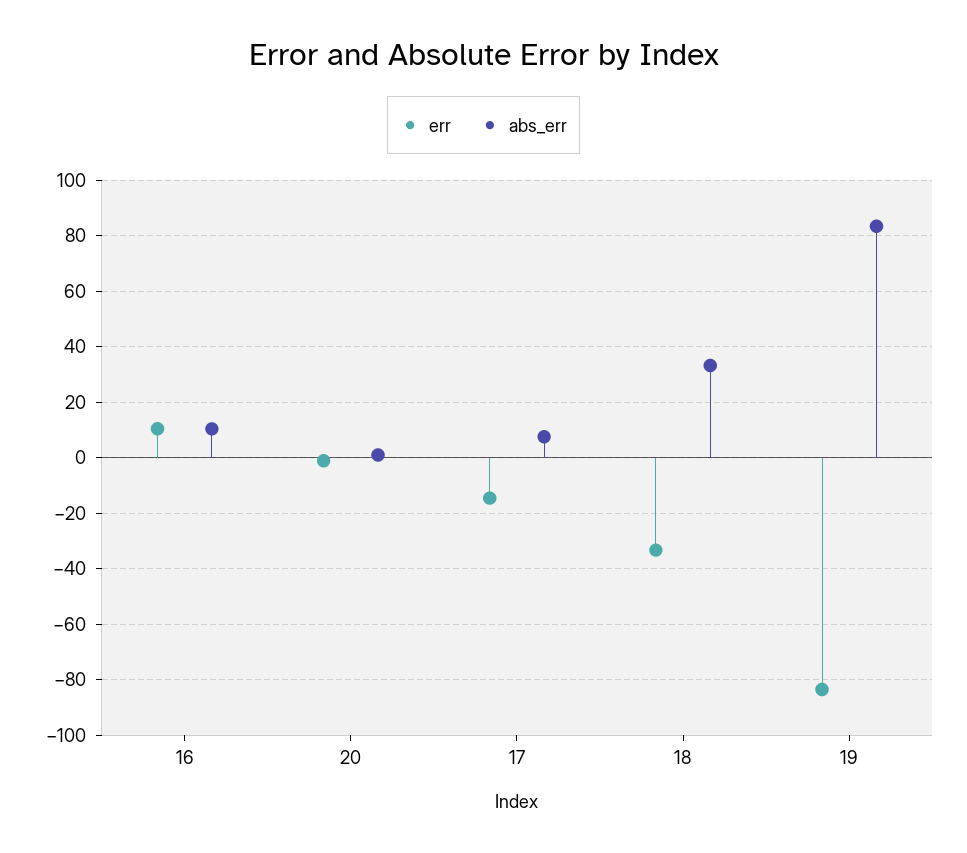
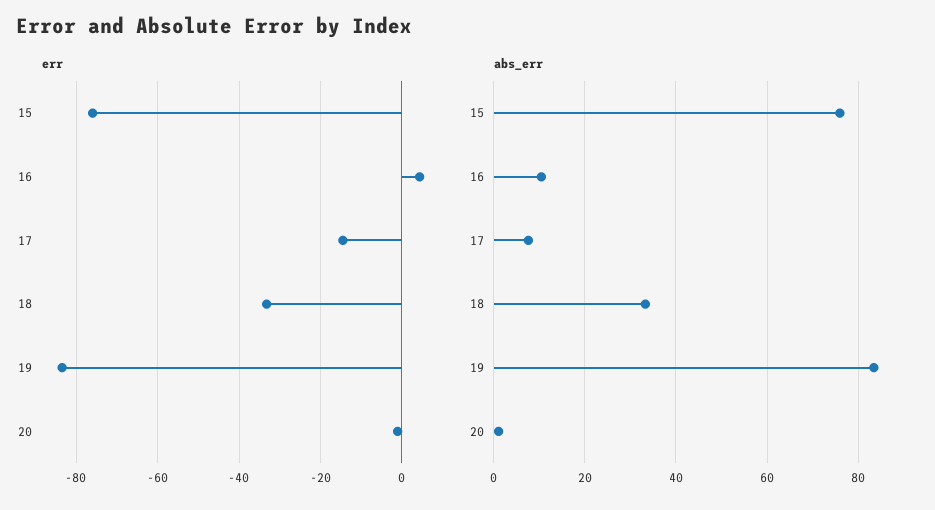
err, 16: 10 -> 4
err, 15: none -> -76
abs_err, 15: none -> 76

